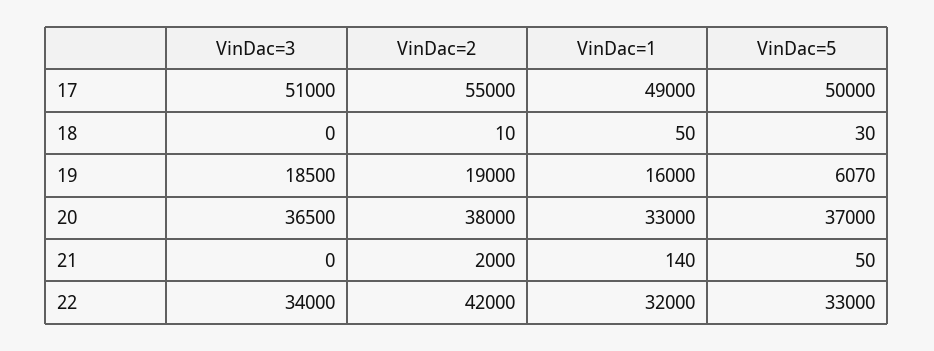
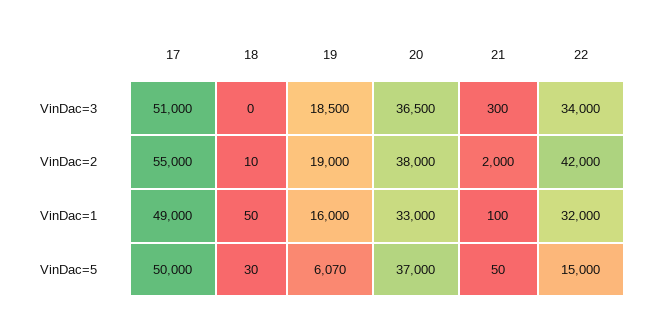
VinDac=3, 21: 0 -> 300
VinDac=1, 21: 140 -> 100
VinDac=5, 22: 33000 -> 15000

